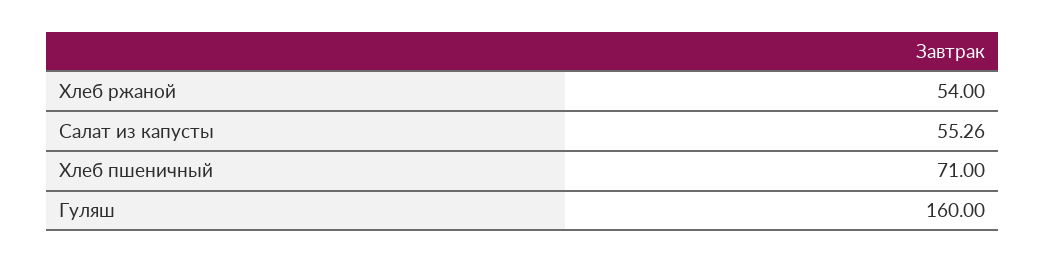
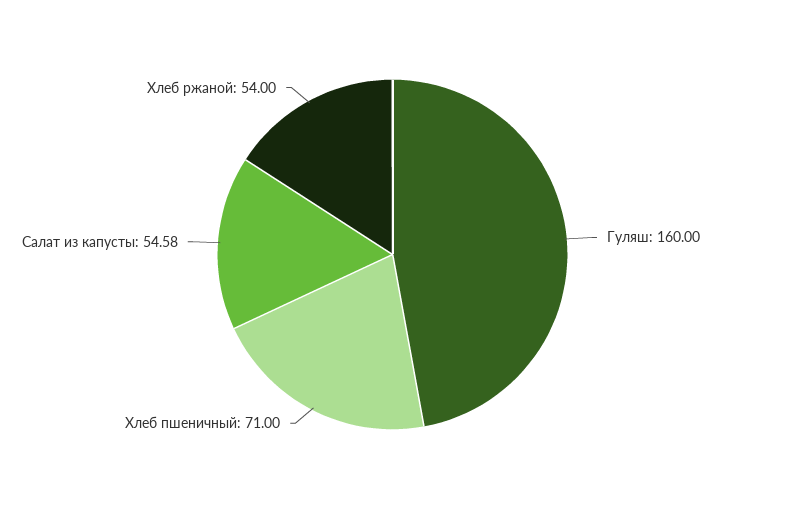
Салат из капусты: 55.26 -> 54.58

